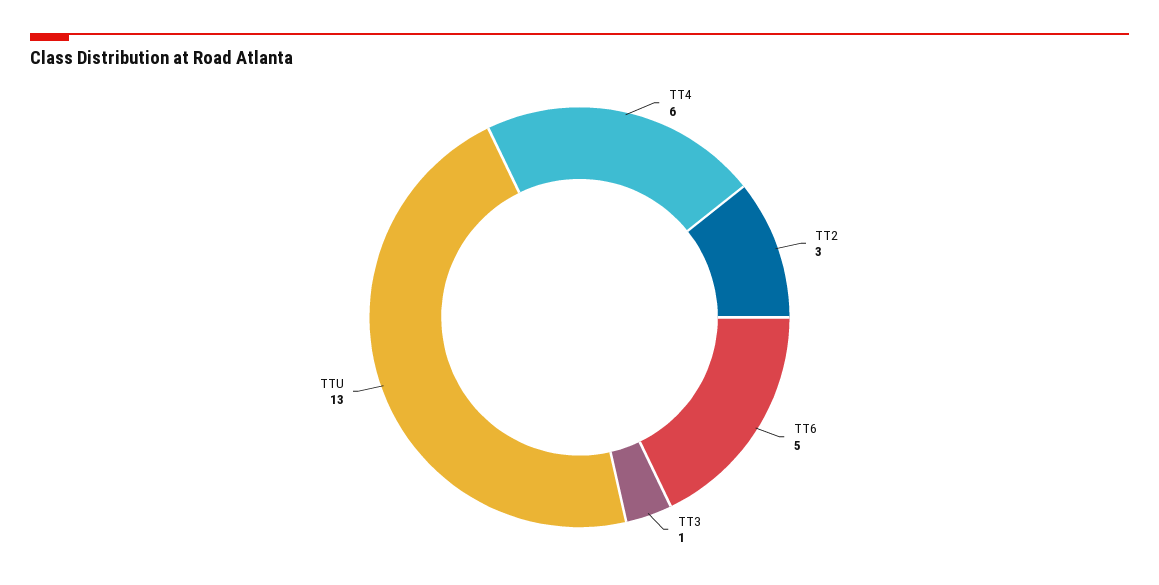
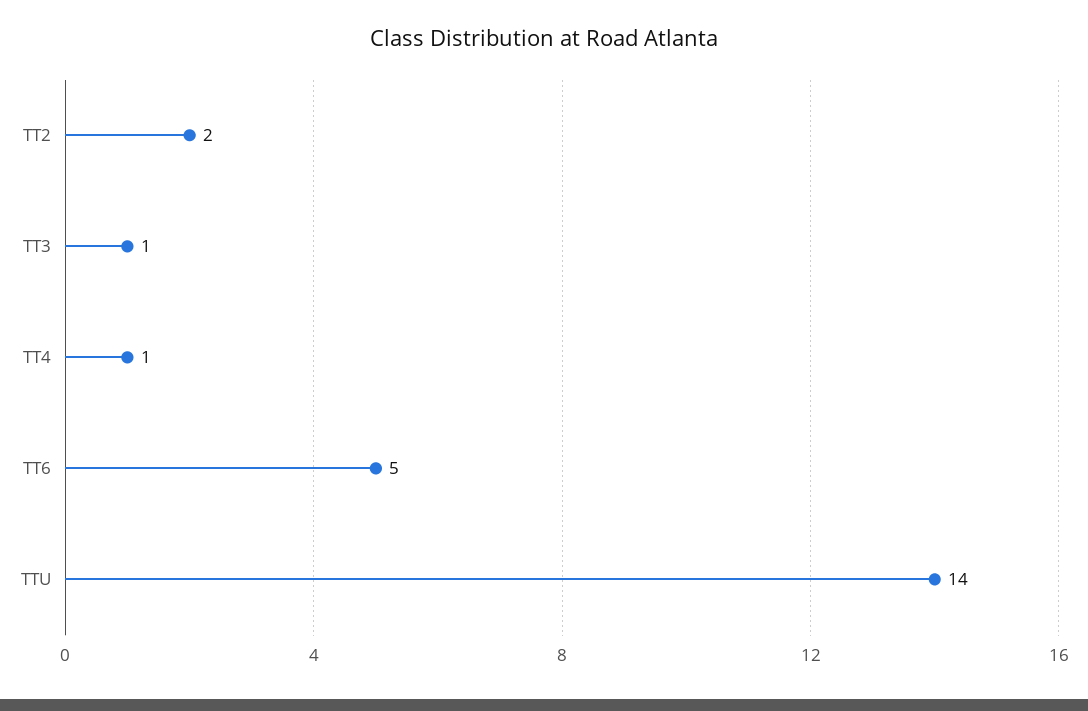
TT4: 6 -> 1
TT2: 3 -> 2
TTU: 13 -> 14

